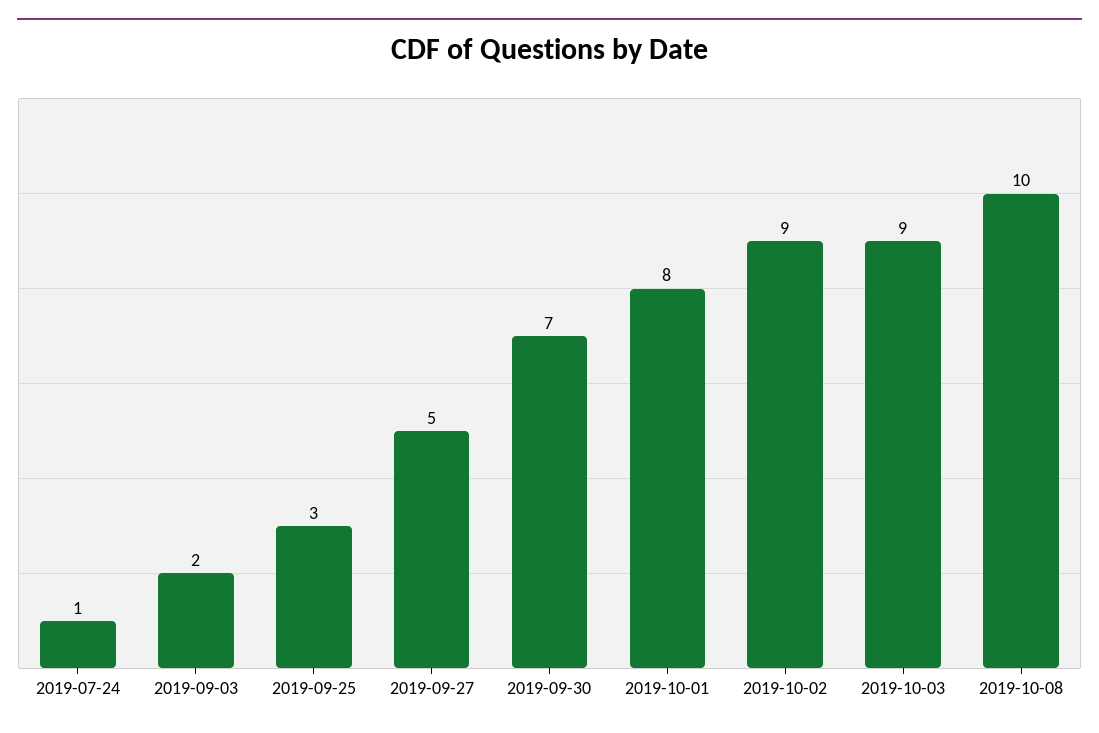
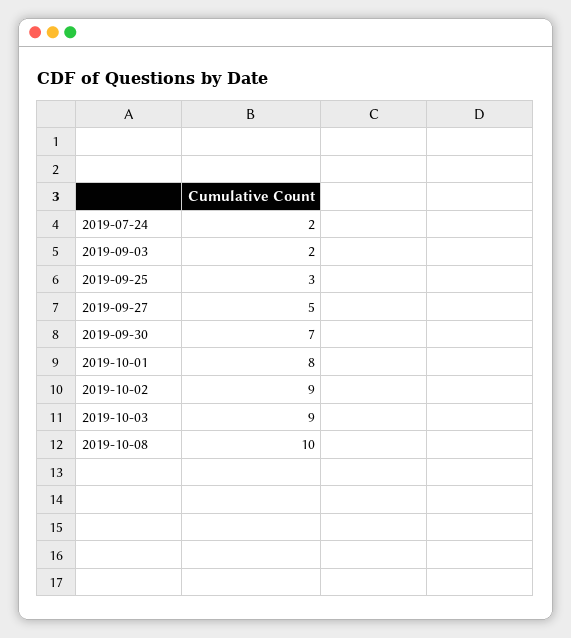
2019-07-24: 1 -> 2

